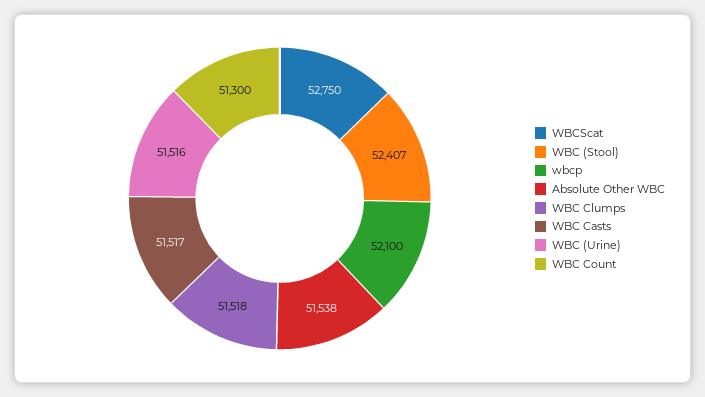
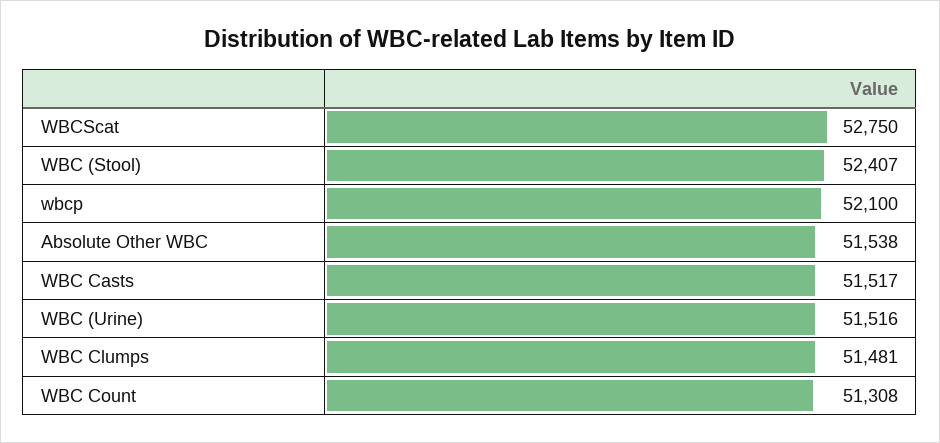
WBC Clumps: 51518 -> 51481
WBC Count: 51300 -> 51308

